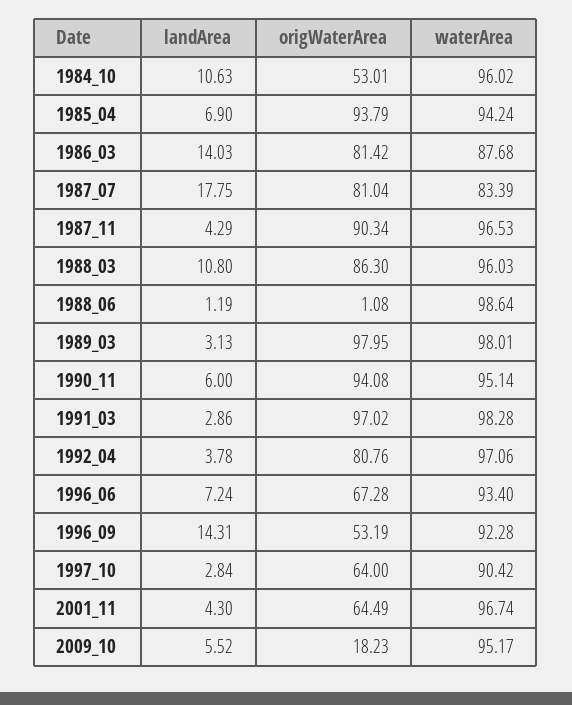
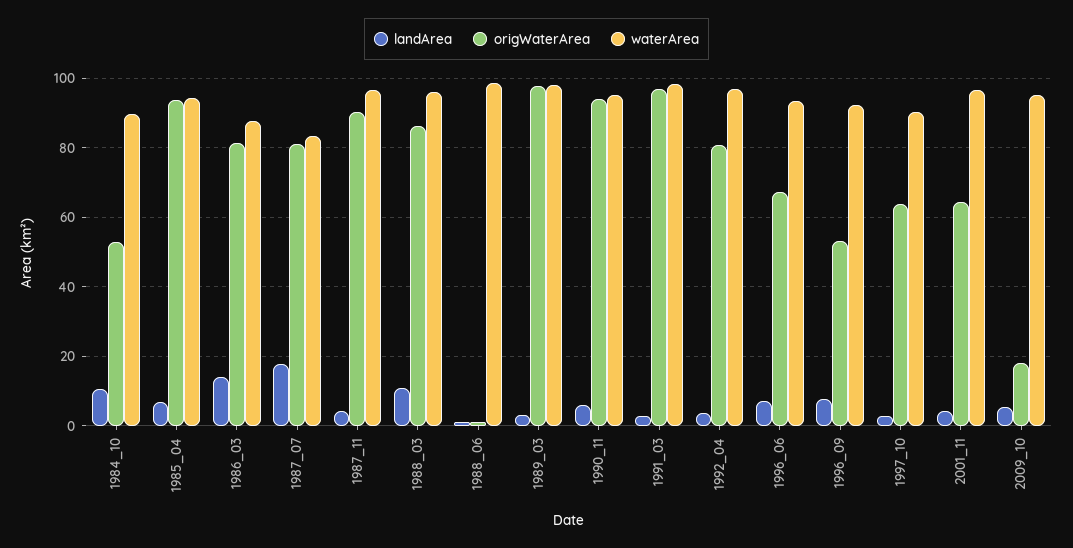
waterArea, 1984_10: 96.02 -> 90
landArea, 1996_09: 14.31 -> 8

